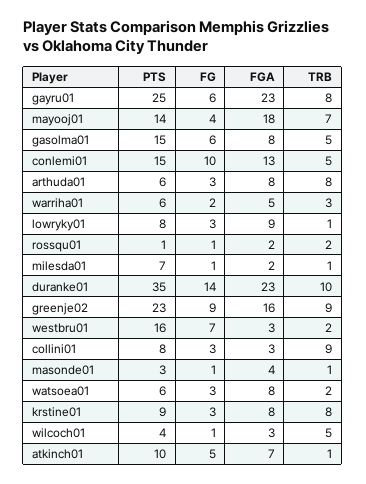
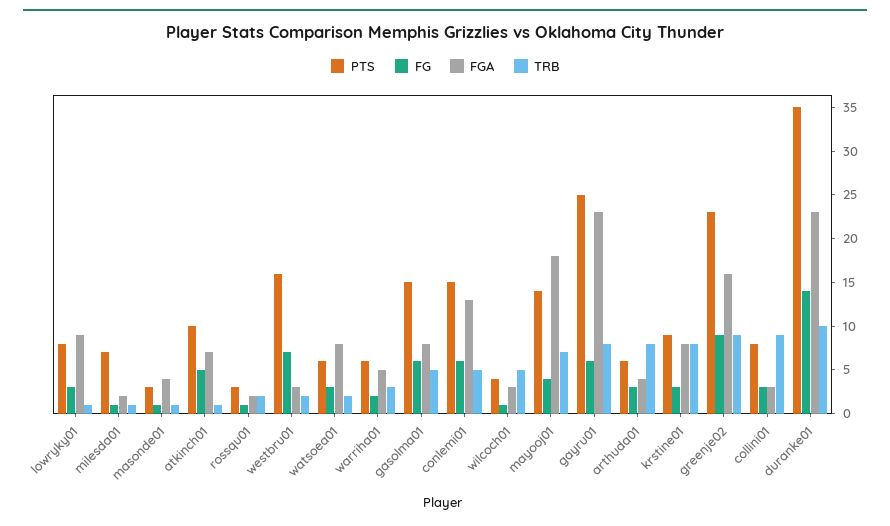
FG, conlemi01: 10 -> 6
FGA, arthuda01: 8 -> 4
PTS, rossqu01: 1 -> 3

